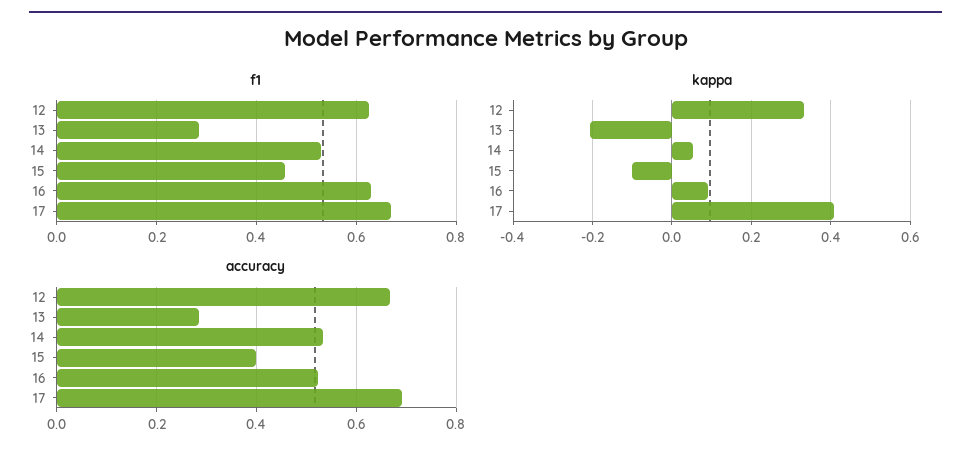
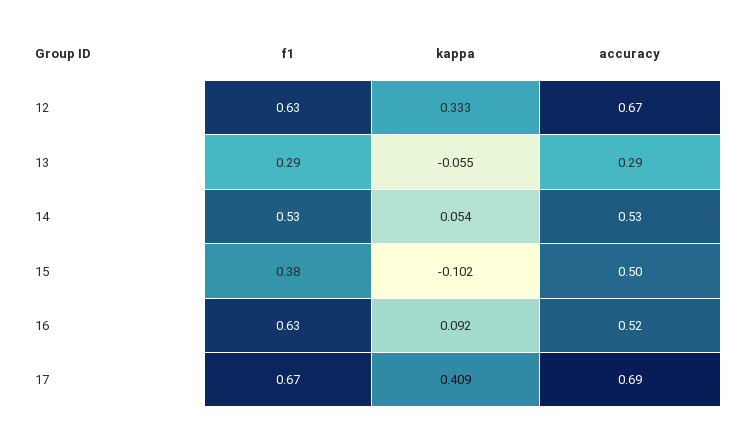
f1, 15: 0.46 -> 0.38
kappa, 13: -0.2 -> -0.055
accuracy, 15: 0.4 -> 0.5

